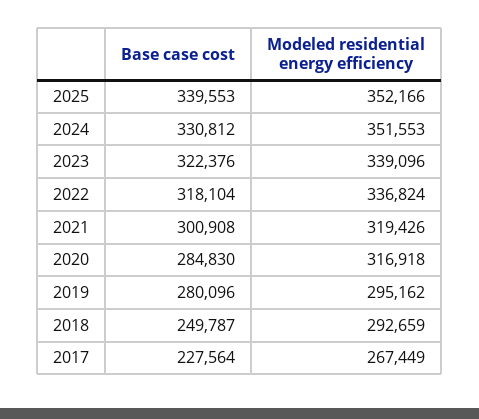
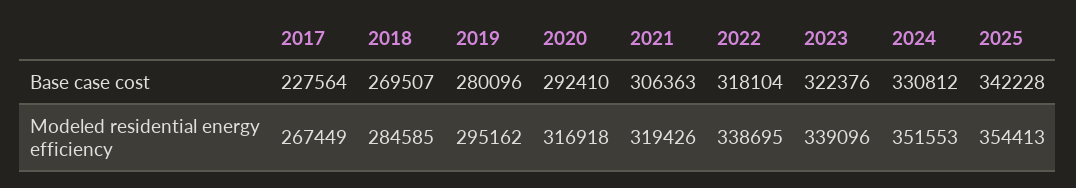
Base case cost, 2025: 339553 -> 342228
Modeled residential energy efficiency, 2025: 352166 -> 354413
Modeled residential energy efficiency, 2022: 336824 -> 338695
Base case cost, 2021: 300908 -> 306363
Base case cost, 2020: 284830 -> 292410
Base case cost, 2018: 249787 -> 269507
Modeled residential energy efficiency, 2018: 292659 -> 284585

